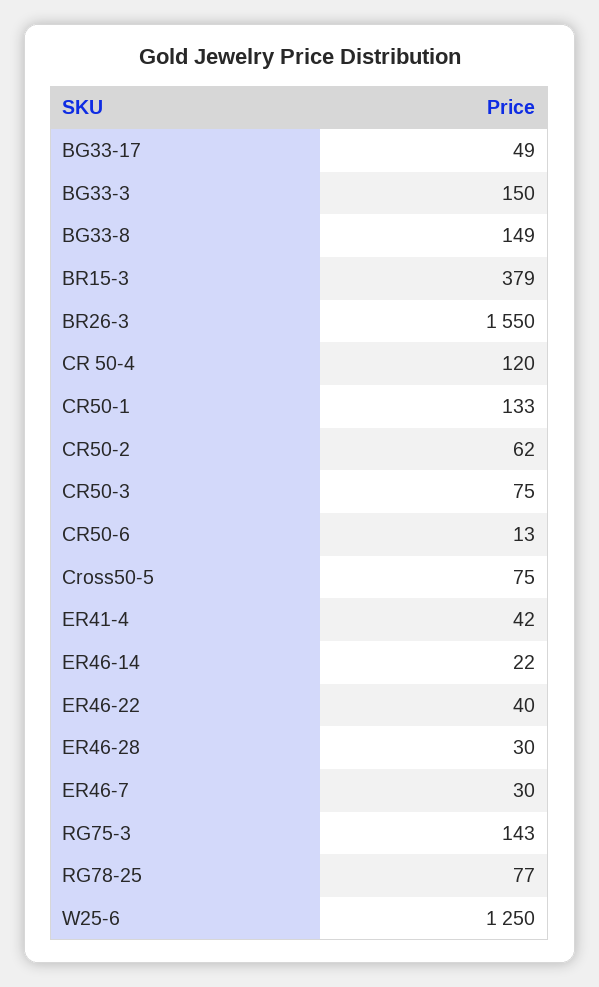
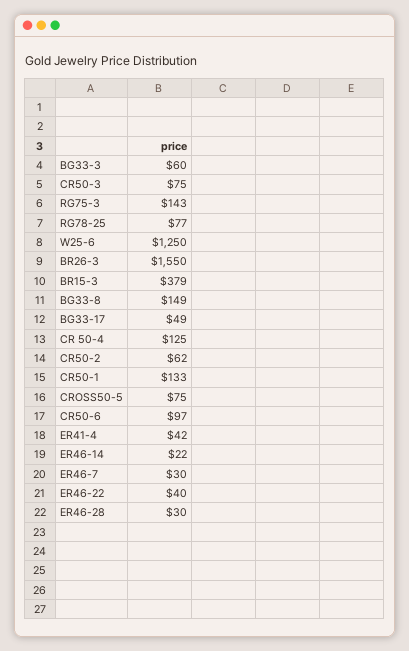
BG33-3: 150 -> 60
CR 50-4: 120 -> 125
CR50-6: 13 -> 97

